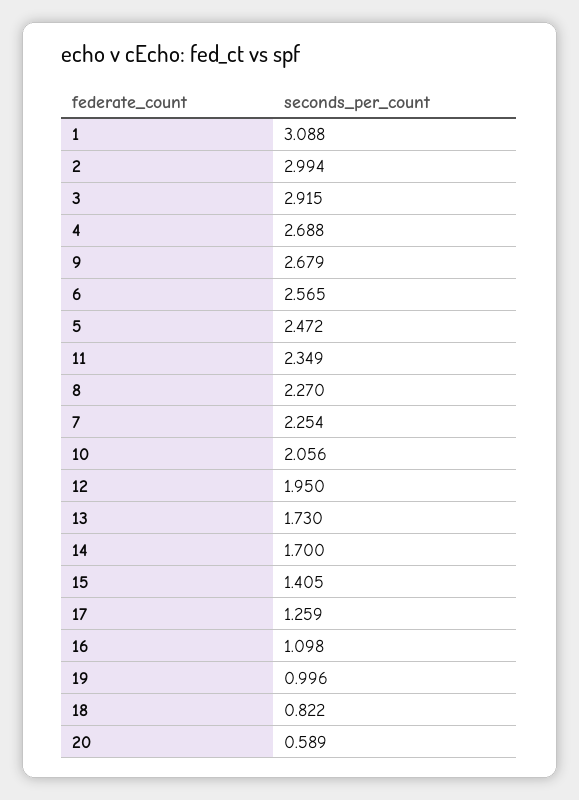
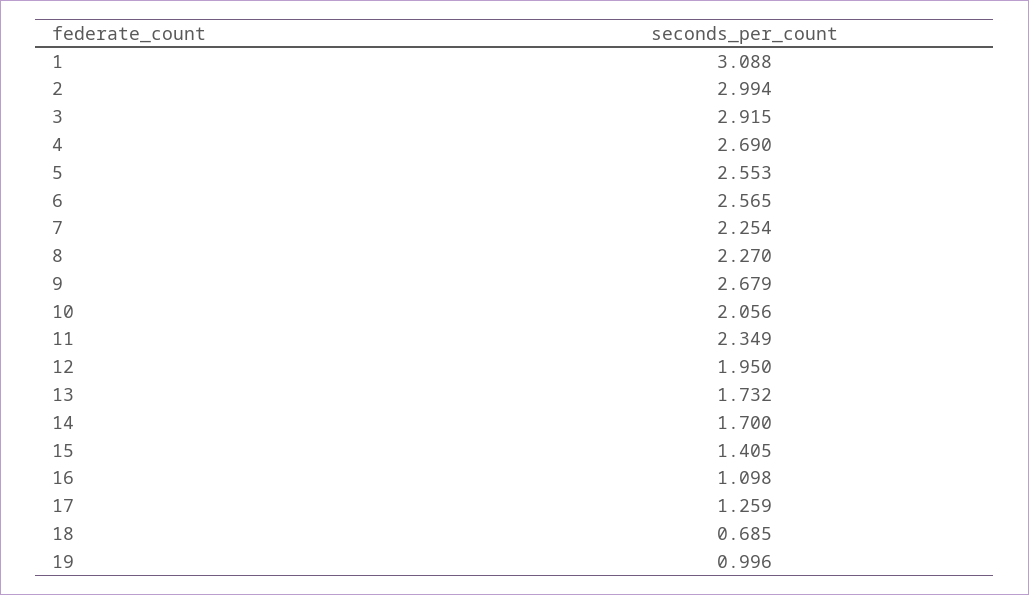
4: 2.688 -> 2.69
5: 2.472 -> 2.553
13: 1.73 -> 1.732
18: 0.822 -> 0.685
20: 0.589 -> none

